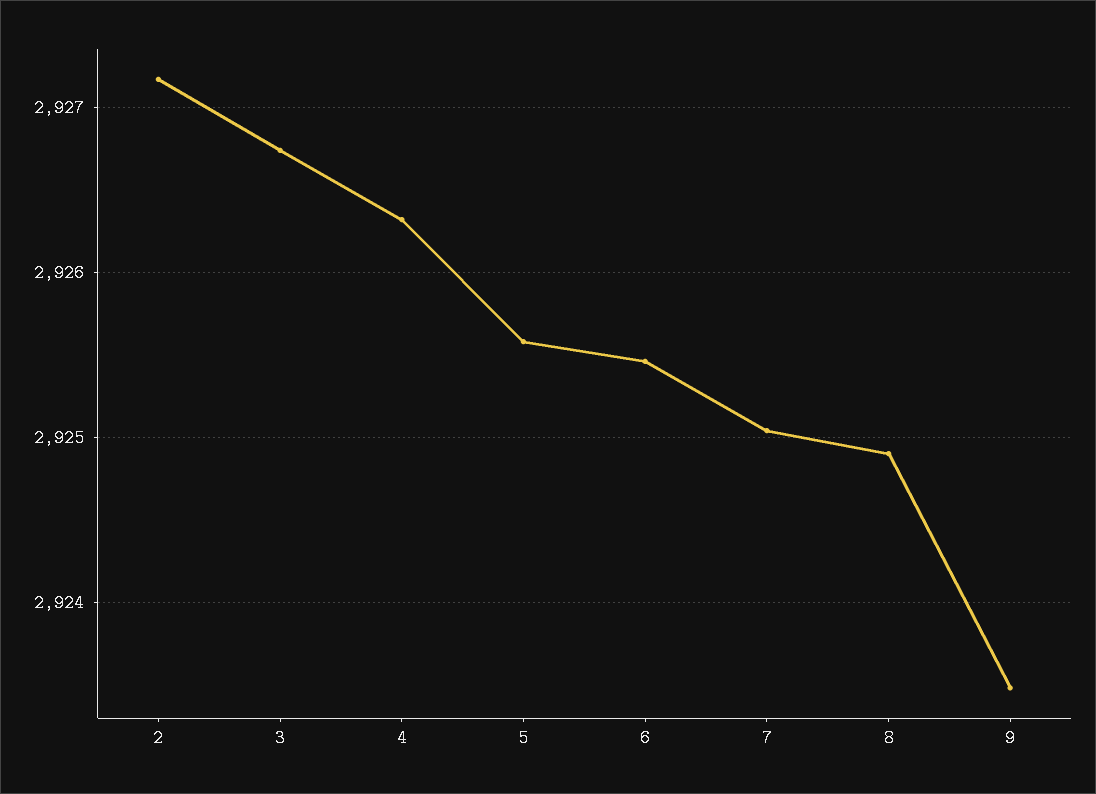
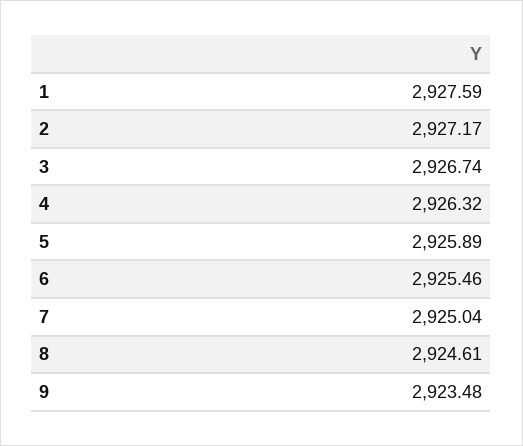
5: 2925.6 -> 2925.89
8: 2924.9 -> 2924.61
1: none -> 2927.59

